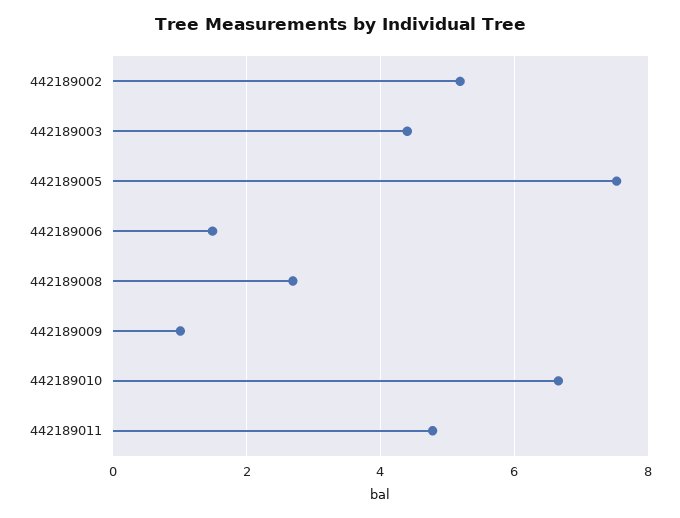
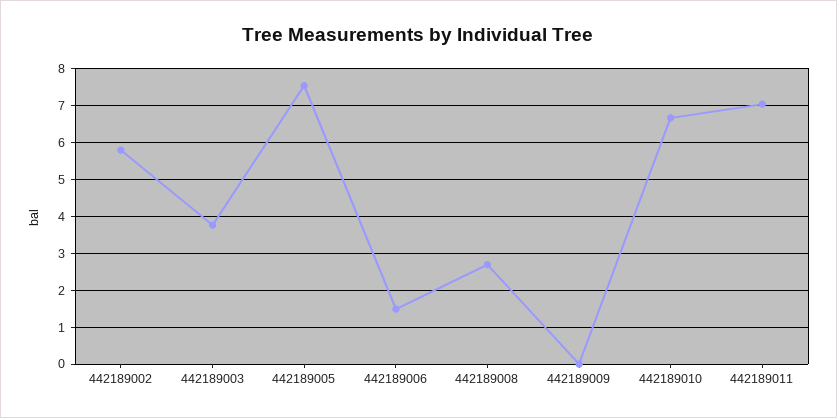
442189002: 5.2 -> 5.8
442189003: 4.4 -> 3.8
442189009: 1 -> 0
442189011: 4.8 -> 7

